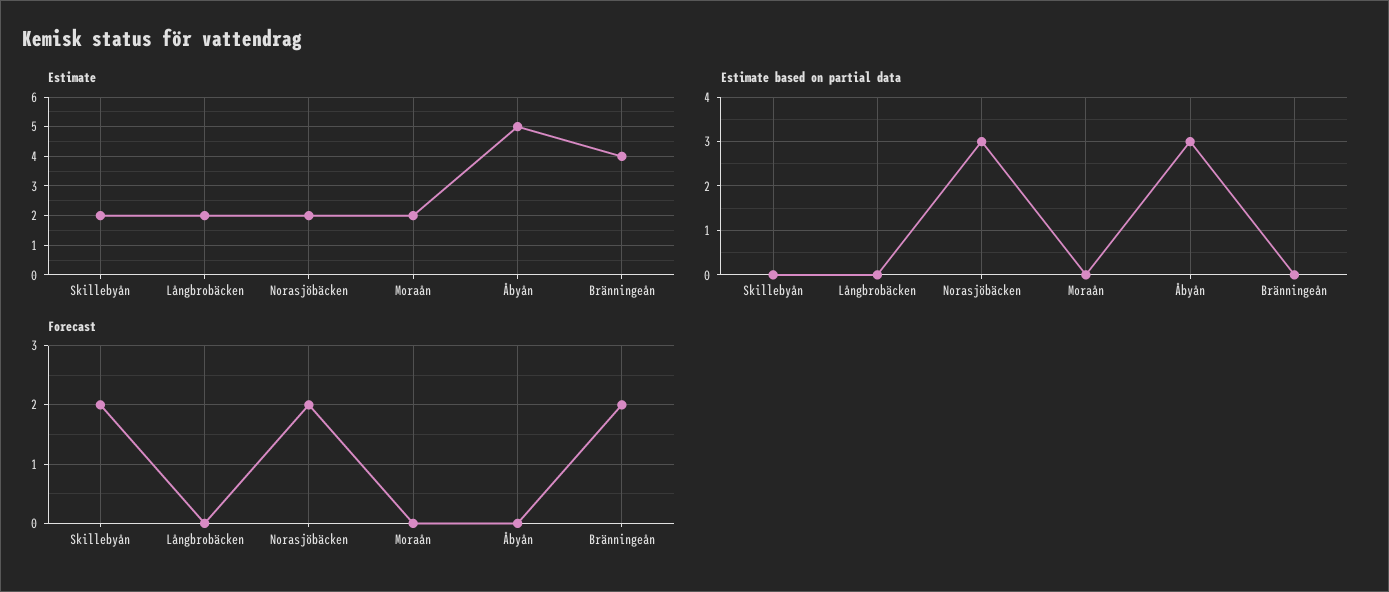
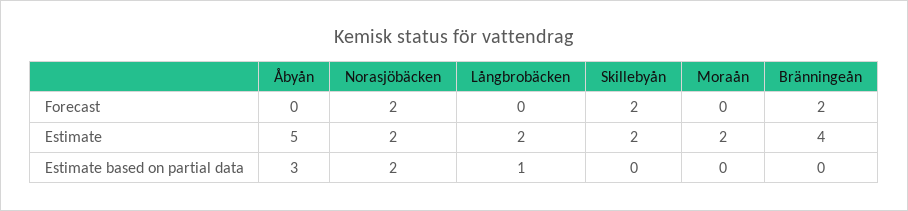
Estimate based on partial data, Långbrobäcken: 0 -> 1
Estimate based on partial data, Norasjöbäcken: 3 -> 2

